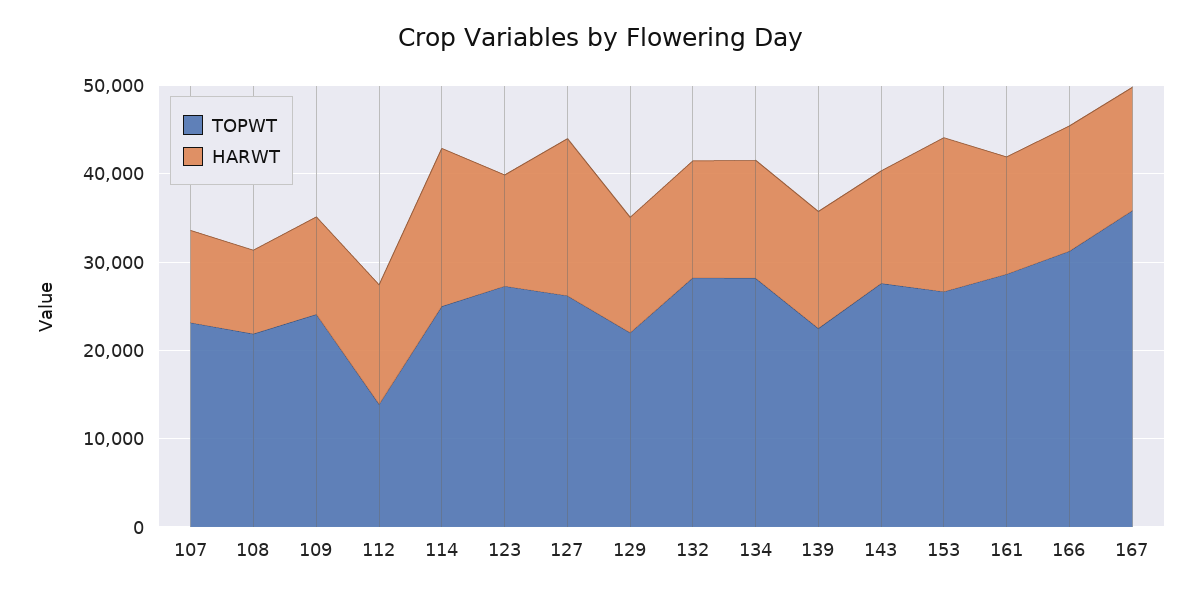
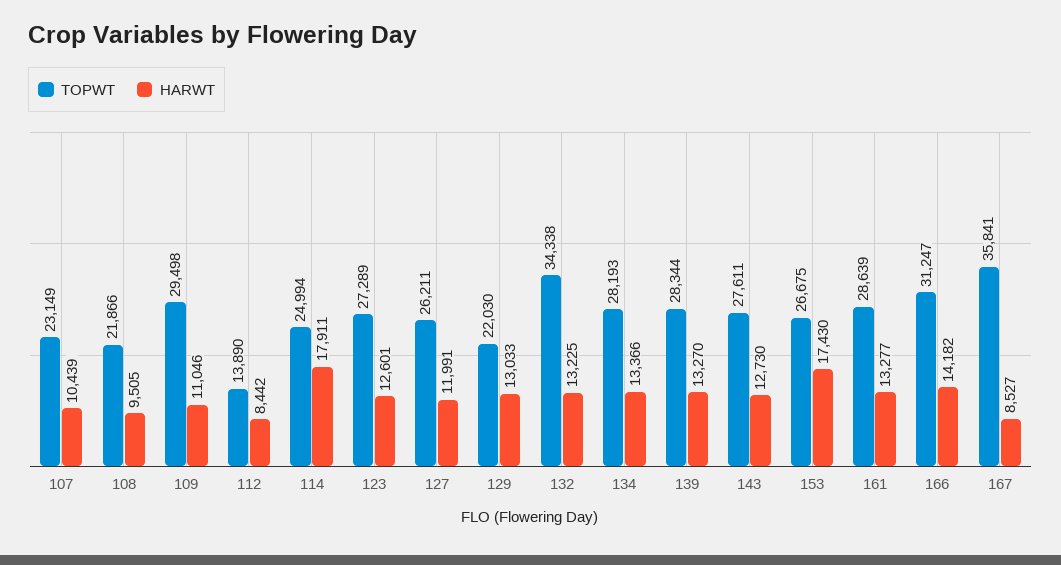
TOPWT, 109: 24000 -> 29498
HARWT, 112: 14000 -> 8442
HARWT, 127: 18000 -> 11991
TOPWT, 132: 28000 -> 34338
TOPWT, 139: 22000 -> 28344
HARWT, 167: 14000 -> 8527

